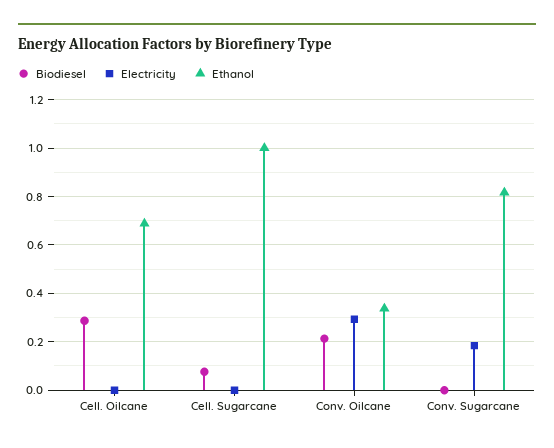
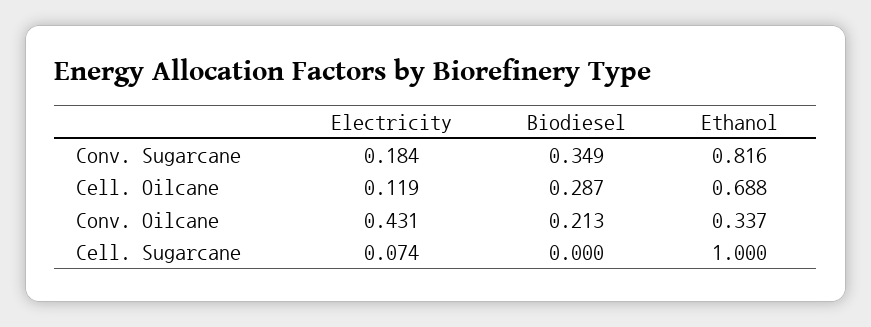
Electricity, Cell. Oilcane: 0 -> 0.119
Biodiesel, Cell. Sugarcane: 0.075 -> 0
Electricity, Cell. Sugarcane: 0 -> 0.074
Electricity, Conv. Oilcane: 0.3 -> 0.431
Biodiesel, Conv. Sugarcane: 0 -> 0.349

